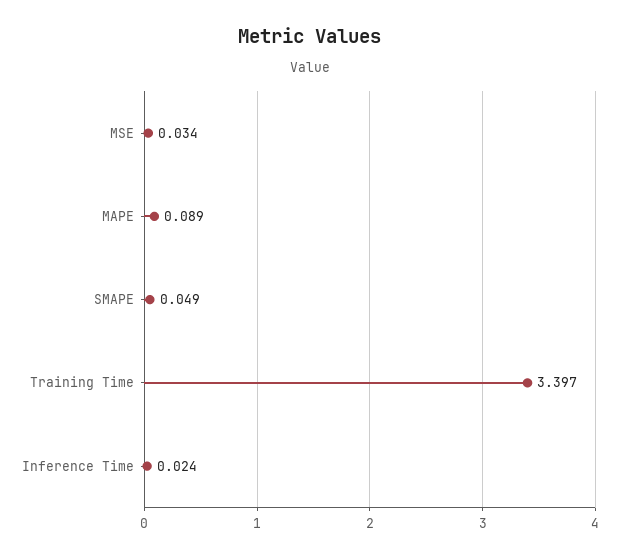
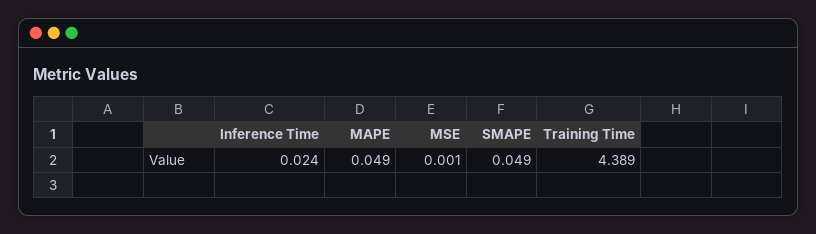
MSE: 0.034 -> 0.001
MAPE: 0.089 -> 0.049
Training Time: 3.397 -> 4.389

